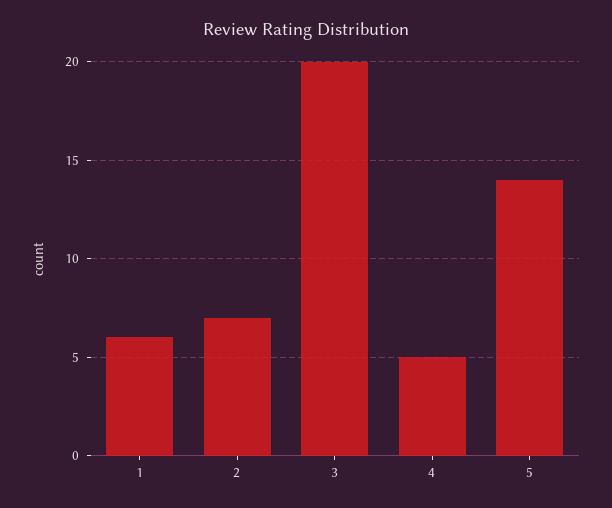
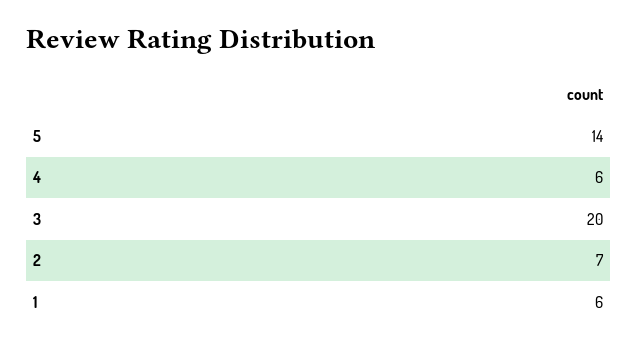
4: 5 -> 6

